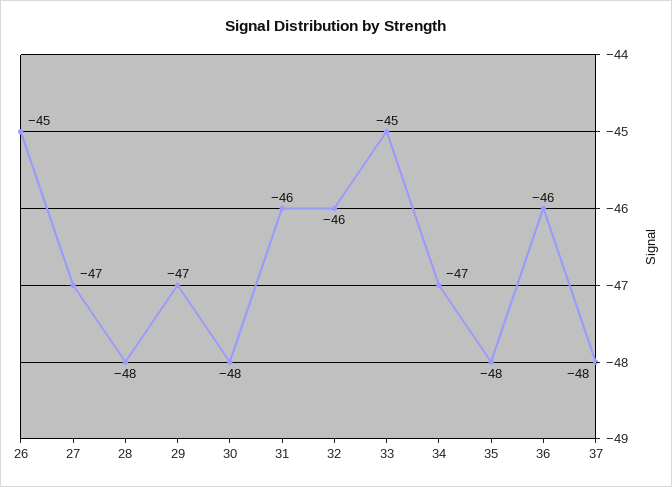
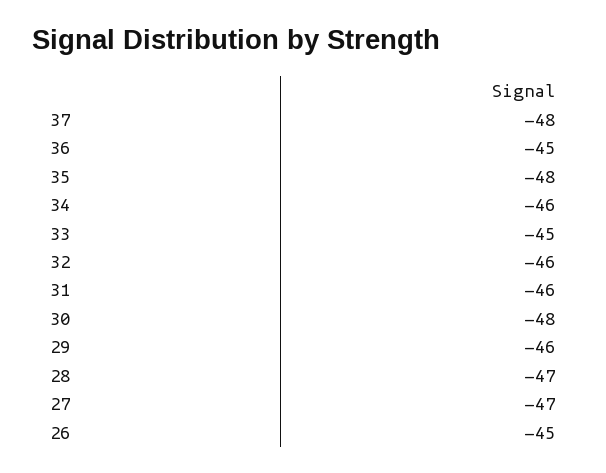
28: -48 -> -47
29: -47 -> -46
34: -47 -> -46
36: -46 -> -45

